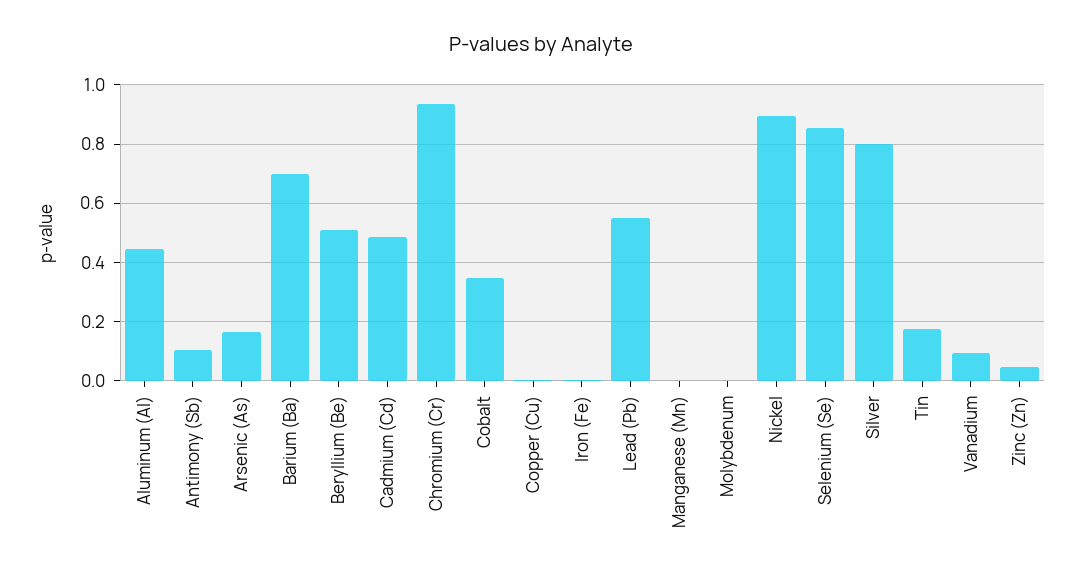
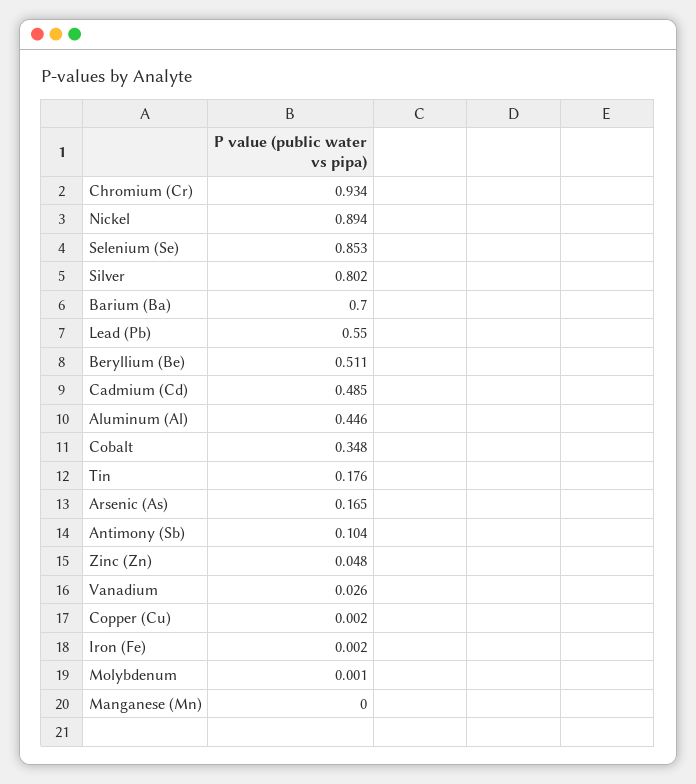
Vanadium: 0.1 -> 0.026

